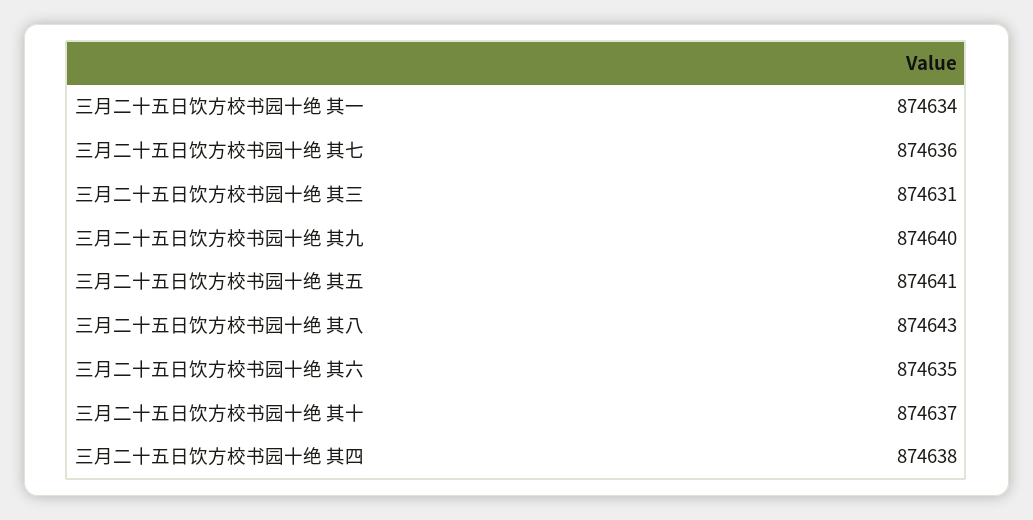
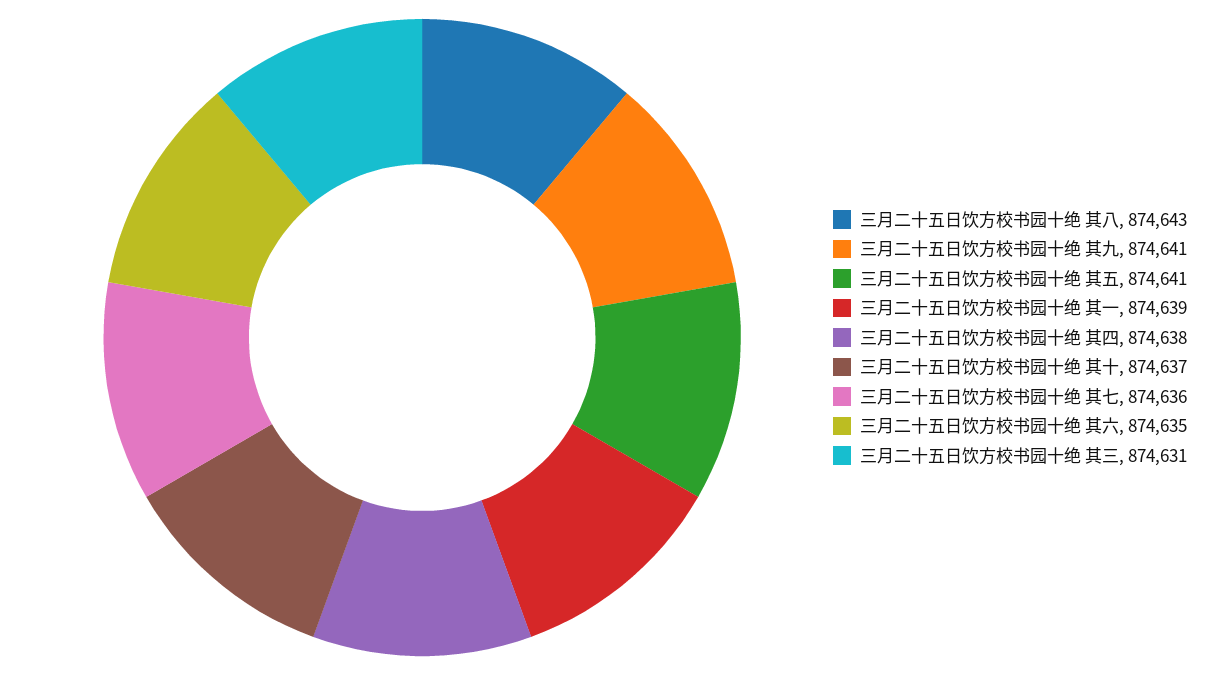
三月二十五日饮方校书园十绝 其一: 874634 -> 874639
三月二十五日饮方校书园十绝 其九: 874640 -> 874641

